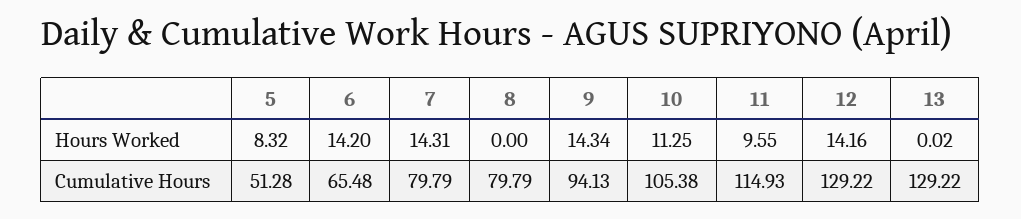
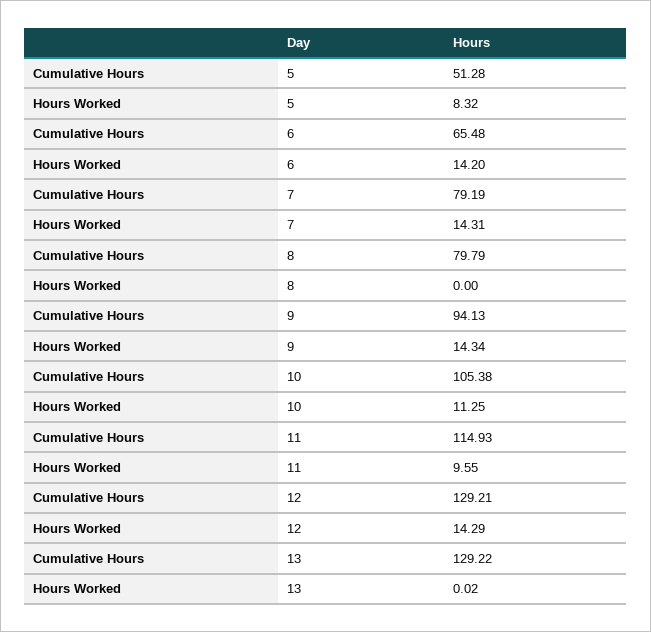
12, Hours Worked: 14.16 -> 14.29
7, Cumulative Hours: 79.79 -> 79.19
12, Cumulative Hours: 129.22 -> 129.21

